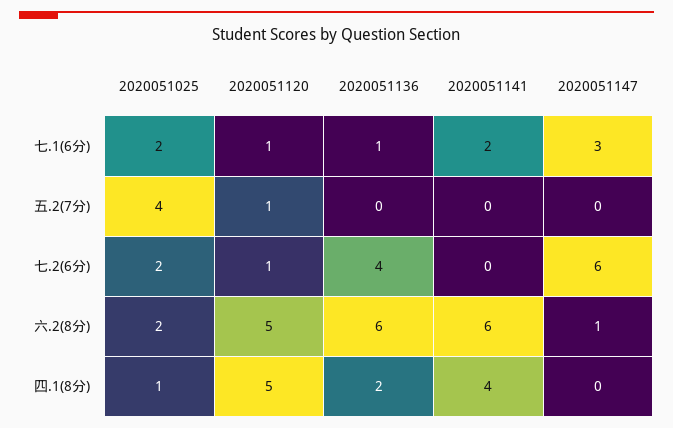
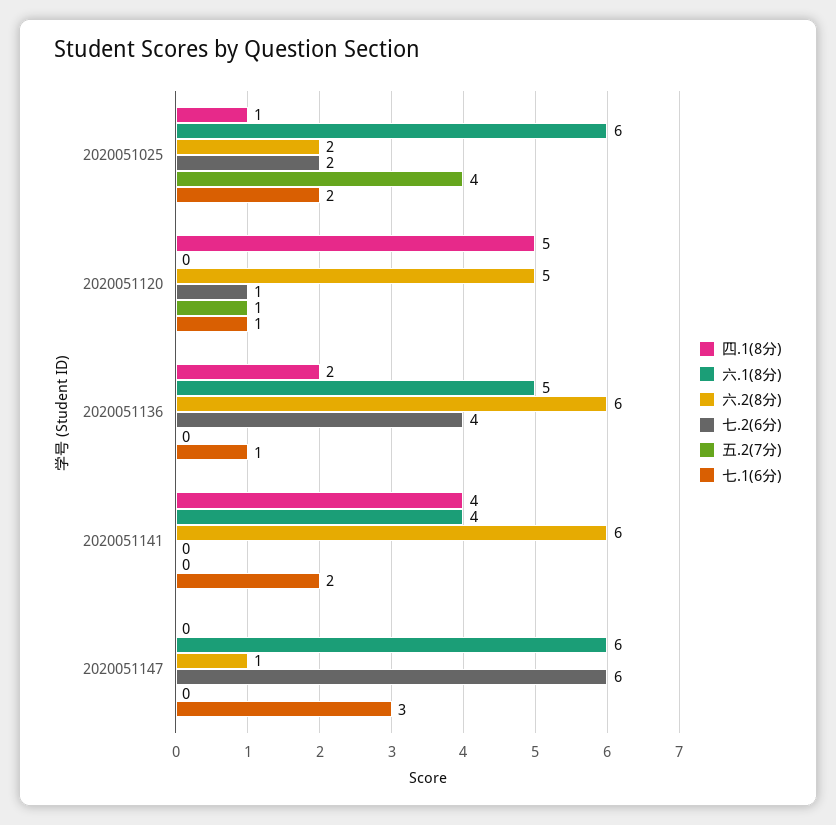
六.1(8分), 2020051025: none -> 6
六.1(8分), 2020051120: none -> 0
六.1(8分), 2020051136: none -> 5
六.1(8分), 2020051141: none -> 4
六.1(8分), 2020051147: none -> 6

